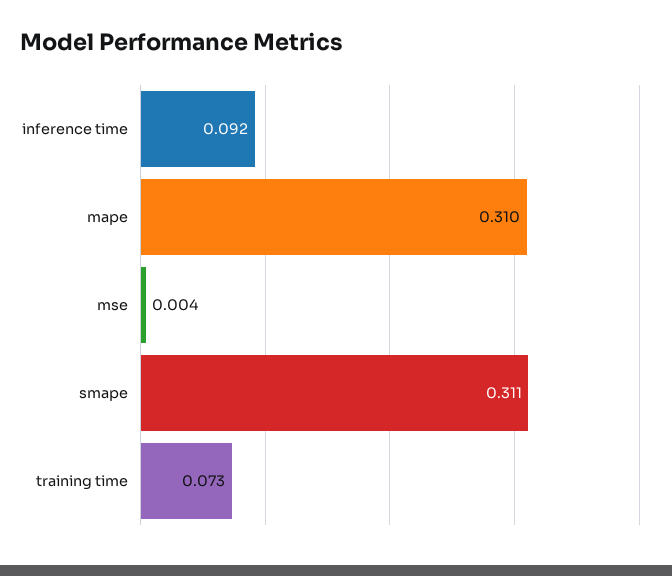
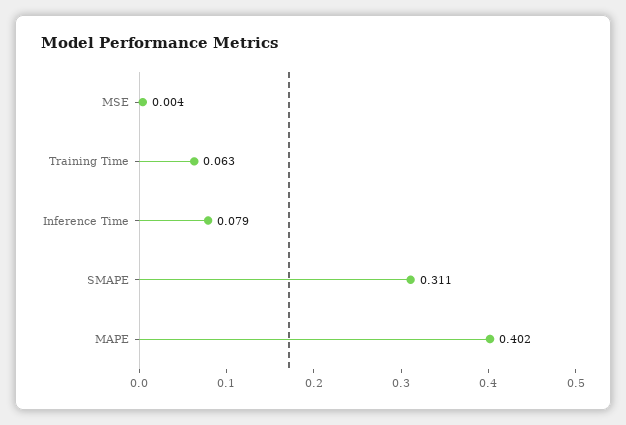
inference time: 0.092 -> 0.079
mape: 0.31 -> 0.402
training time: 0.073 -> 0.063

